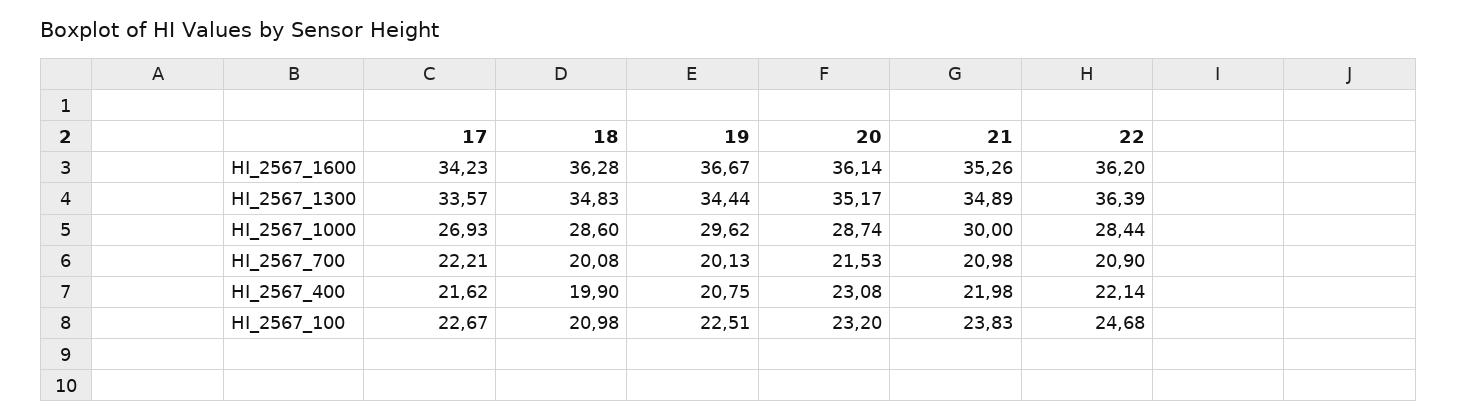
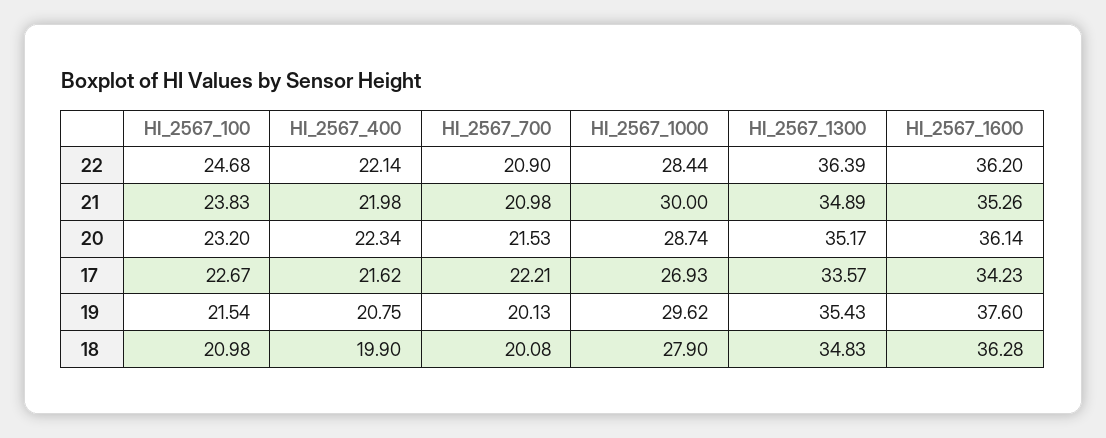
19, HI_2567_1600: 36.67 -> 37.6
19, HI_2567_1300: 34.44 -> 35.43
18, HI_2567_1000: 28.6 -> 27.9
20, HI_2567_400: 23.08 -> 22.34
19, HI_2567_100: 22.51 -> 21.54

